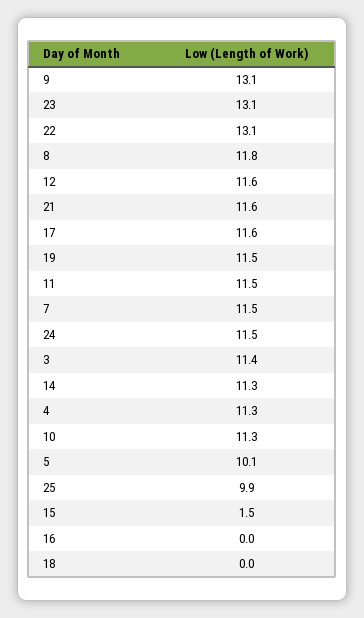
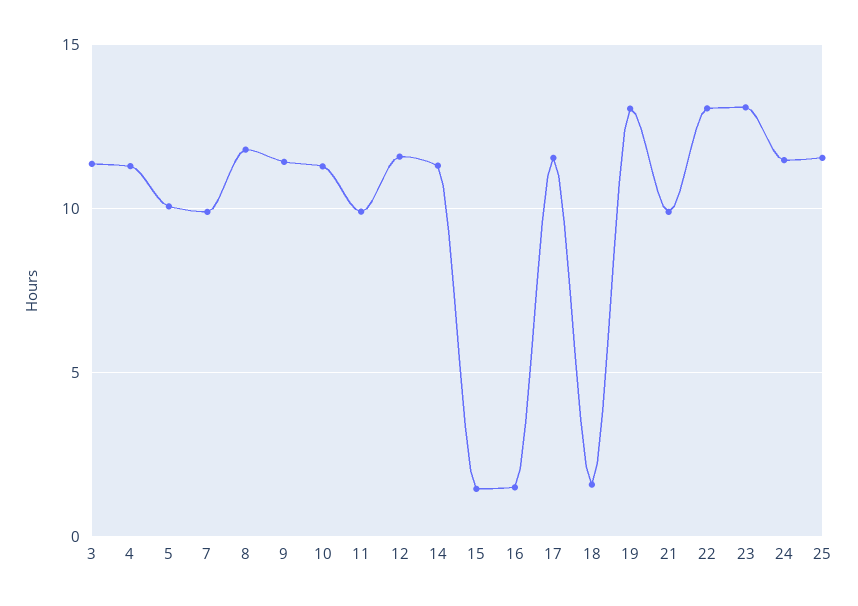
9: 13.1 -> 11.5
21: 11.6 -> 10
19: 11.5 -> 13
11: 11.5 -> 10
7: 11.5 -> 10
25: 9.9 -> 11.5
16: 0 -> 1.5
18: 0 -> 1.5

